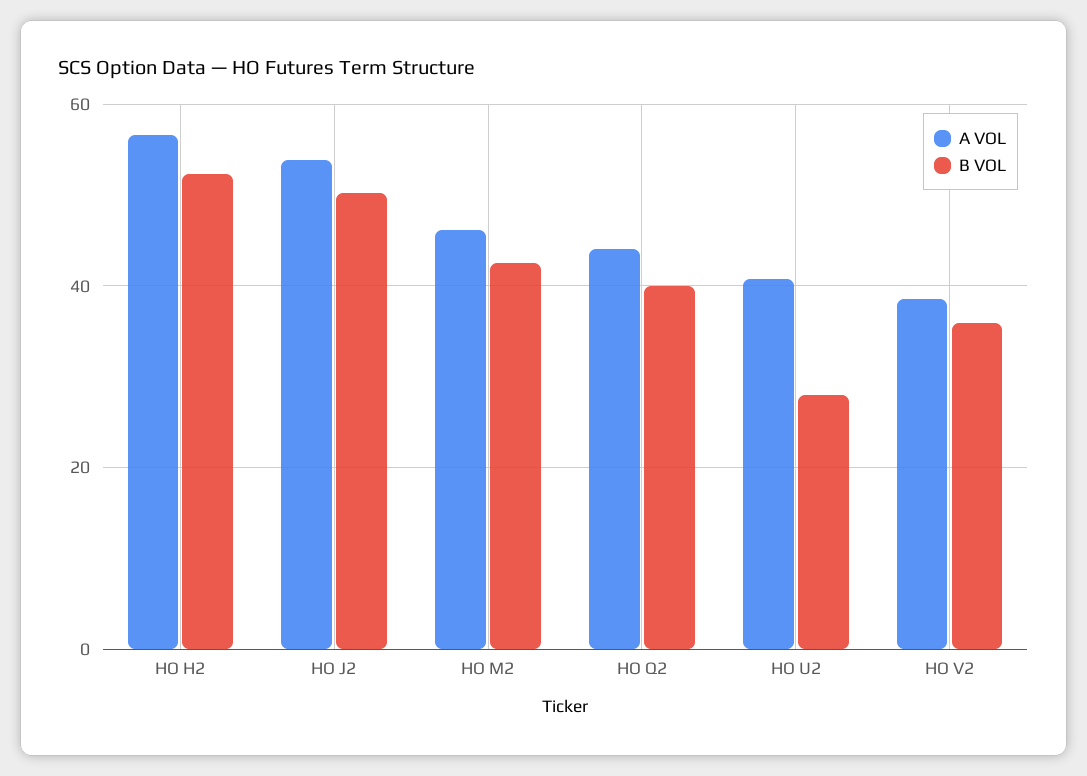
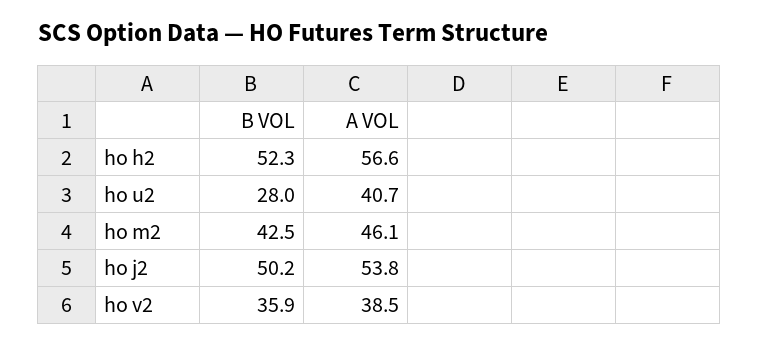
A VOL, HO Q2: 44 -> none
B VOL, HO Q2: 40 -> none

